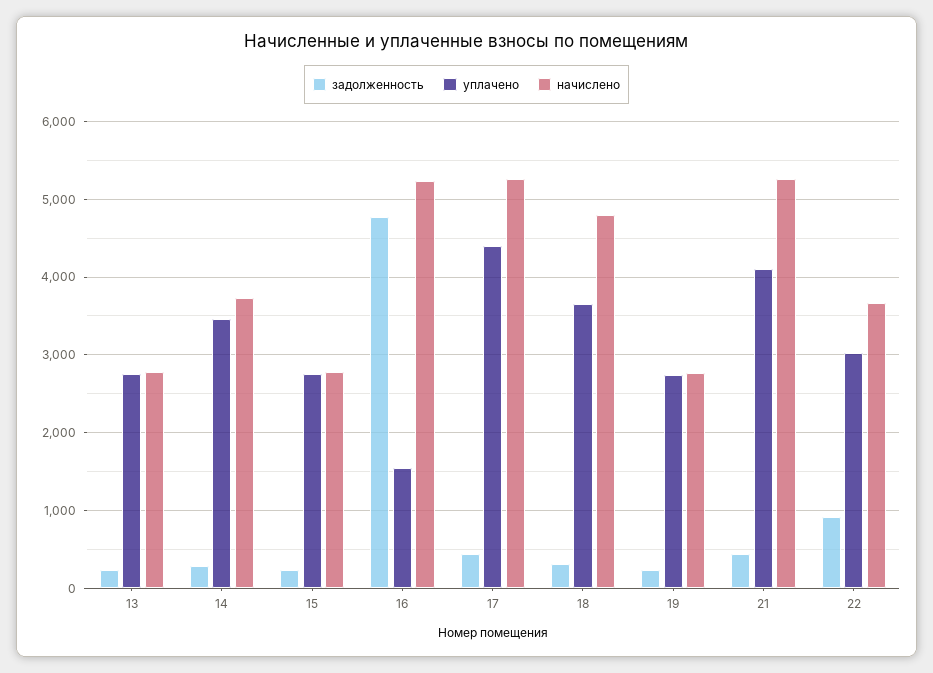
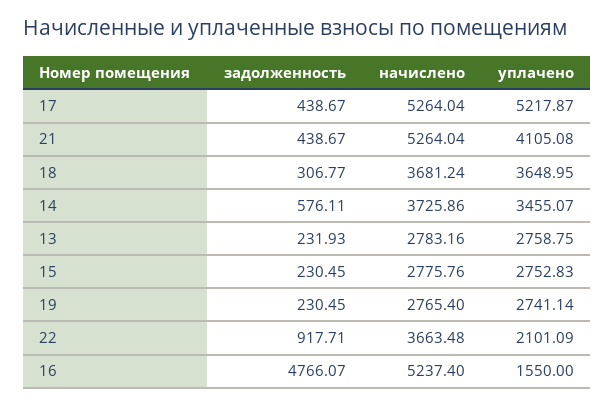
задолженность, 14: 300 -> 576.11
уплачено, 17: 4400 -> 5217.87
начислено, 18: 4800 -> 3681.24
уплачено, 22: 3000 -> 2101.09

